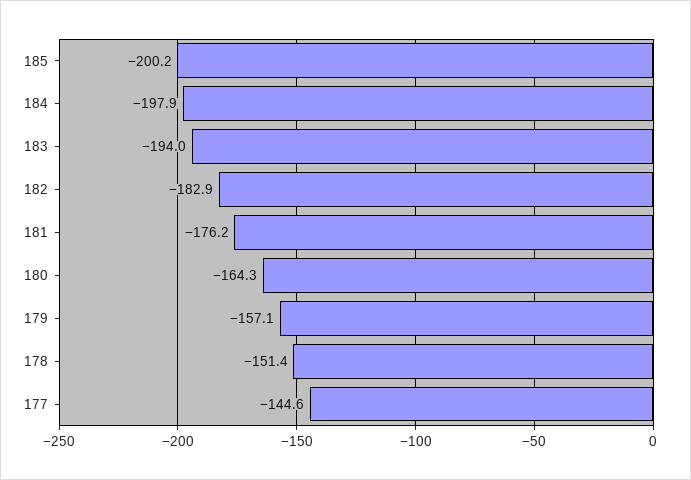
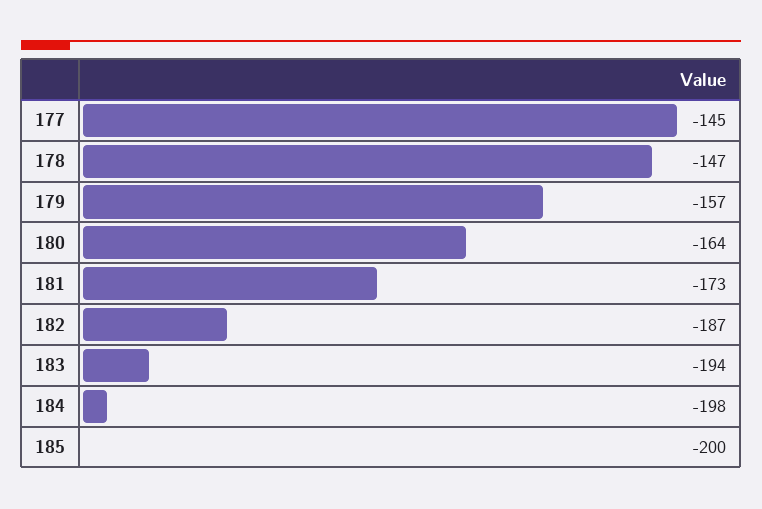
182: -182.9 -> -187
181: -176.2 -> -173
178: -151.4 -> -147

